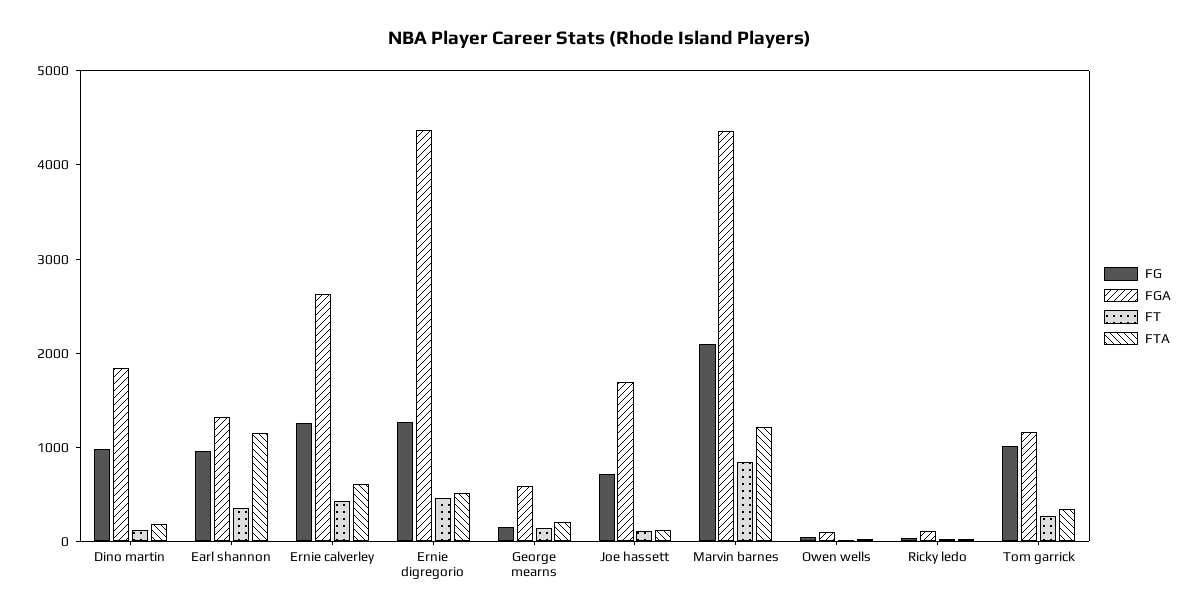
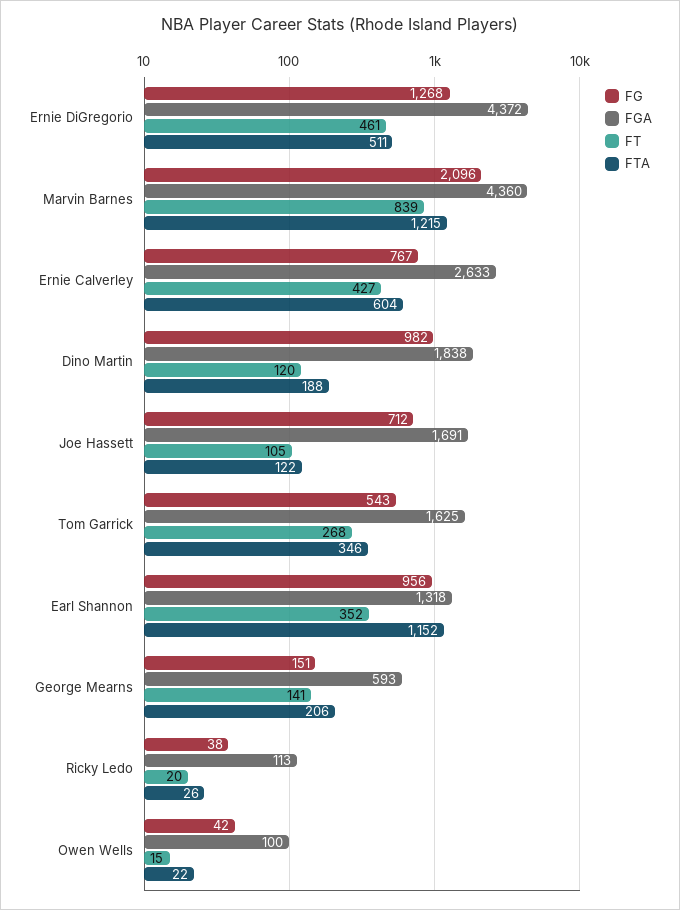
FG, Ernie calverley: 1200 -> 767
FG, Tom garrick: 1000 -> 543
FGA, Tom garrick: 1200 -> 1625

